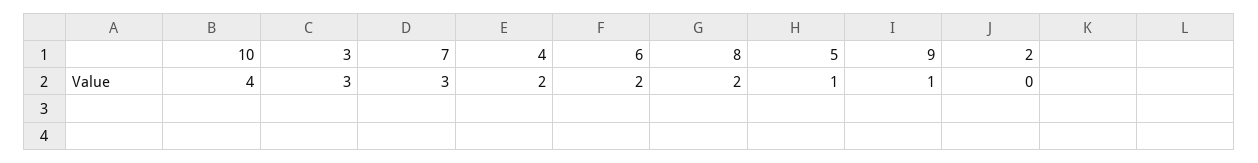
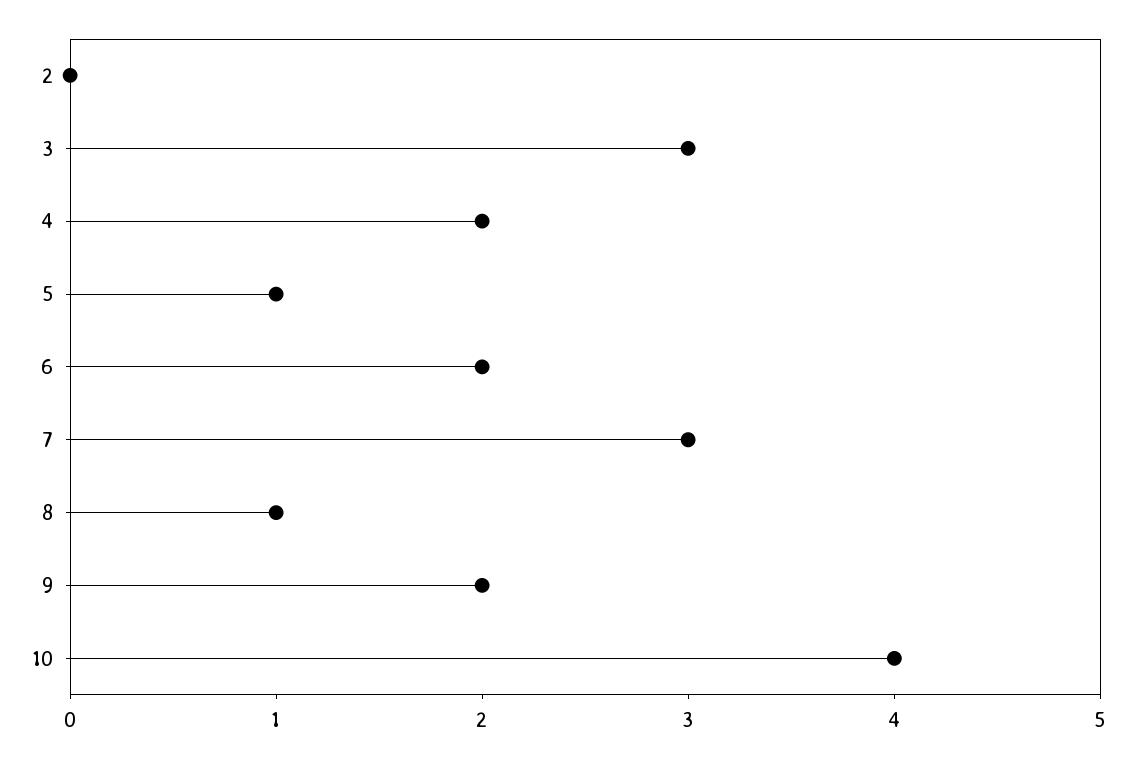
8: 2 -> 1
9: 1 -> 2

